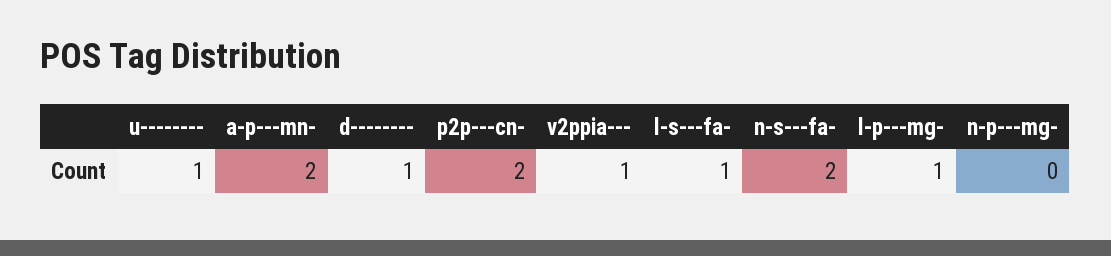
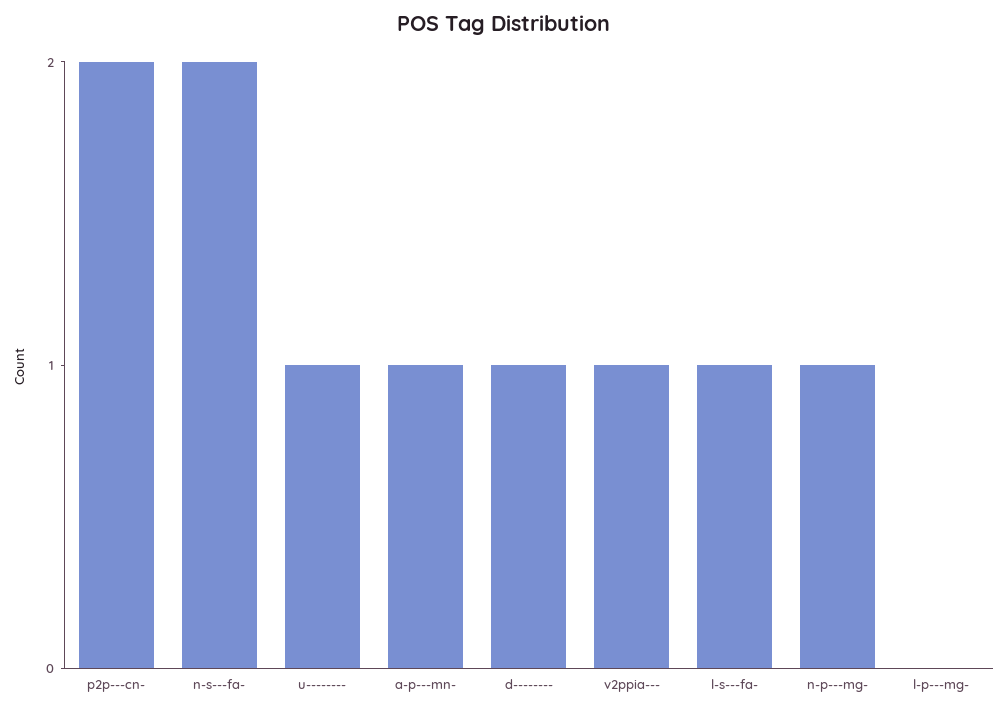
a-p---mn-: 2 -> 1
l-p---mg-: 1 -> 0
n-p---mg-: 0 -> 1

